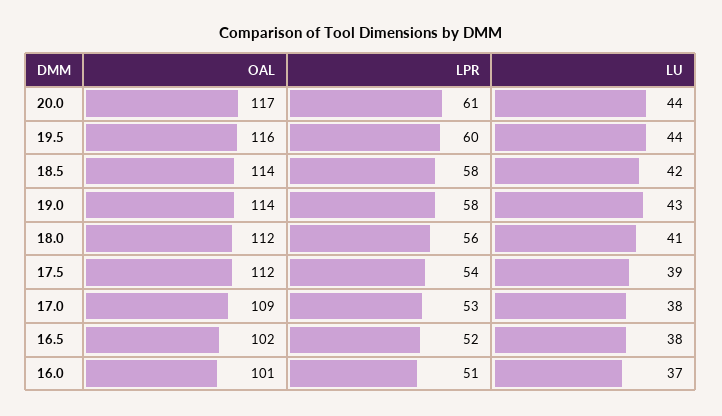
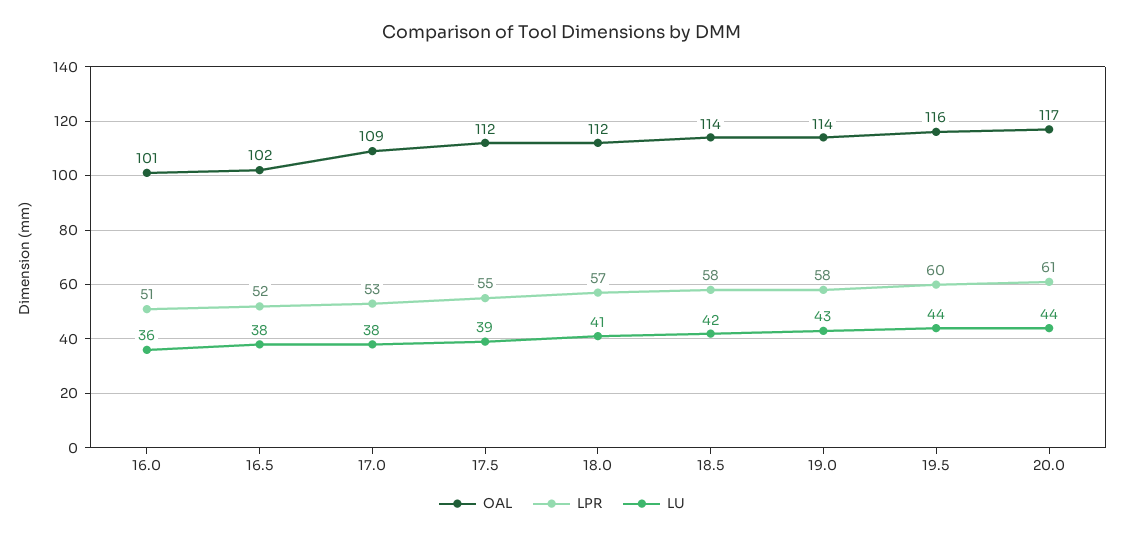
LPR, 18.0: 56 -> 57
LPR, 17.5: 54 -> 55
LU, 16.0: 37 -> 36

